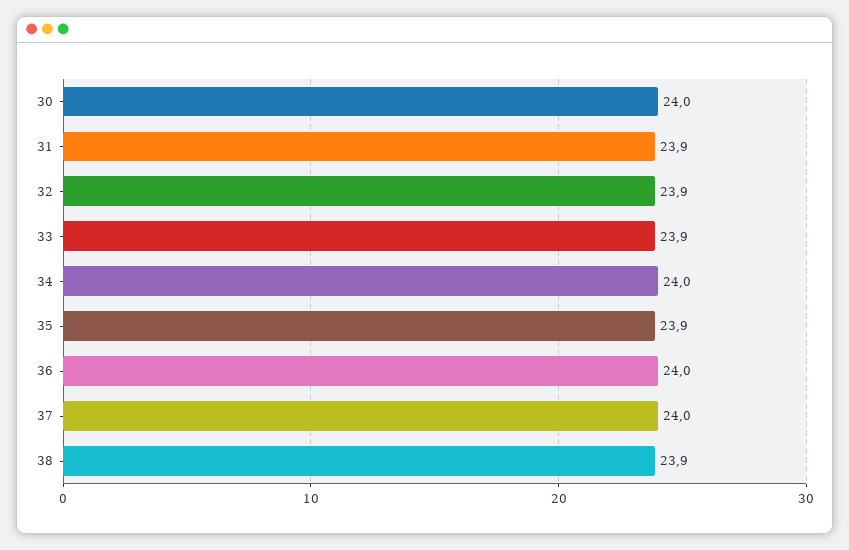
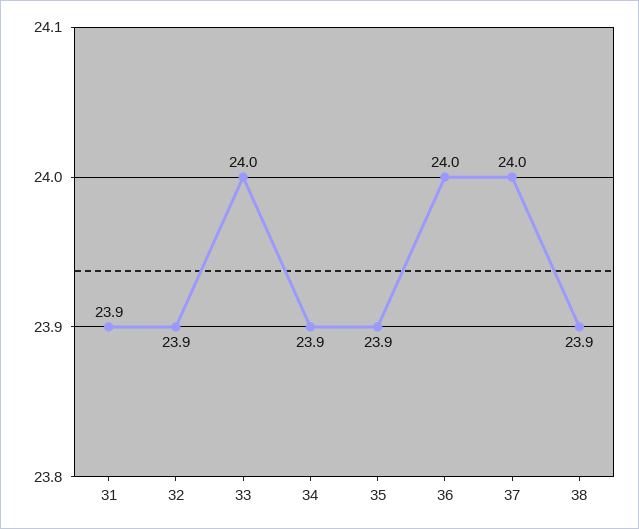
30: 24 -> none
33: 23.9 -> 24
34: 24 -> 23.9

